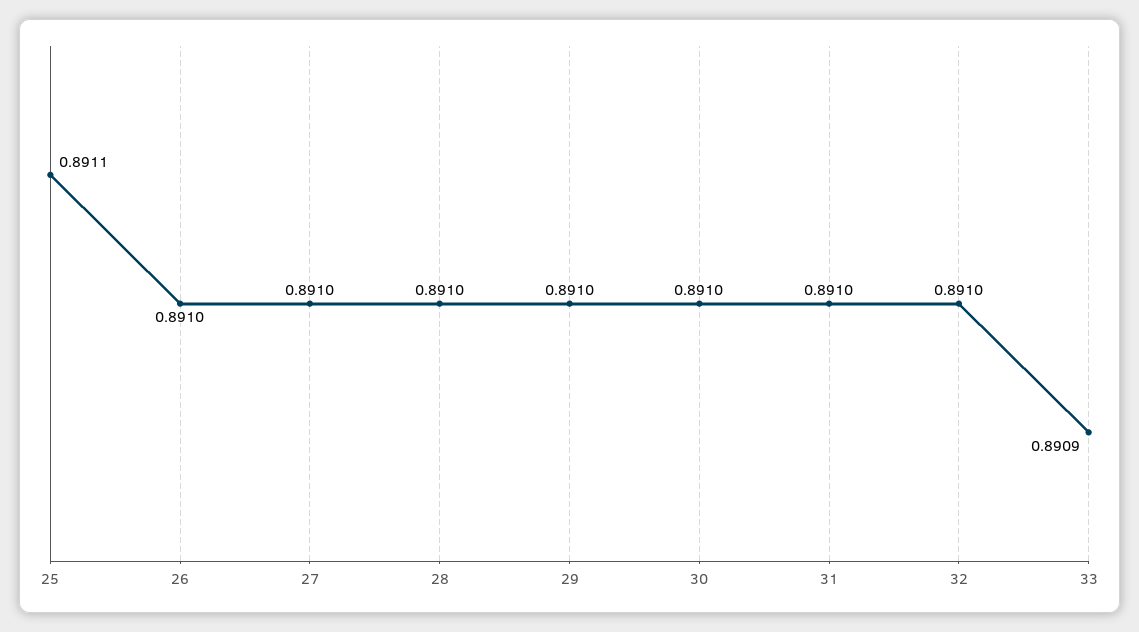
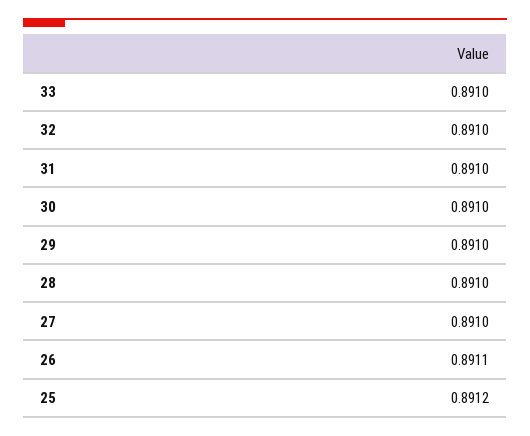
25: 0.8911 -> 0.8912
26: 0.891 -> 0.8911
33: 0.8909 -> 0.891

